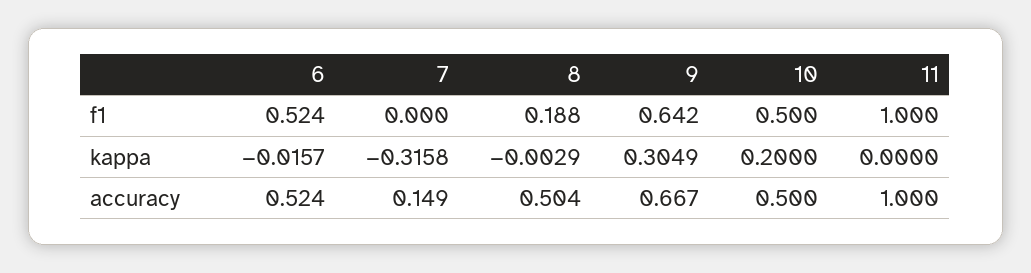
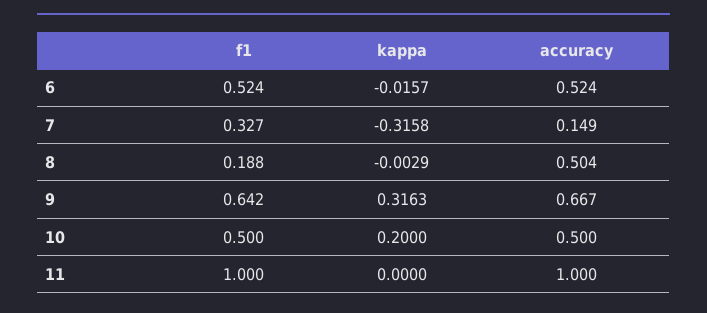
7, f1: 0 -> 0.327
9, kappa: 0.3049 -> 0.3163

